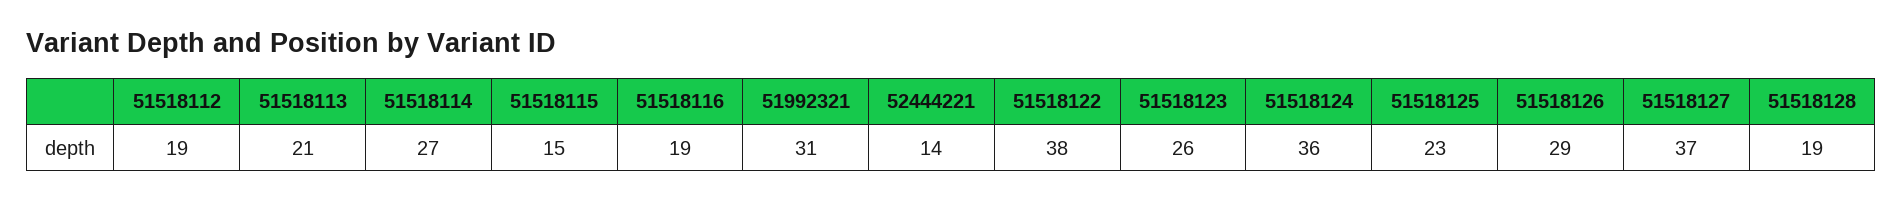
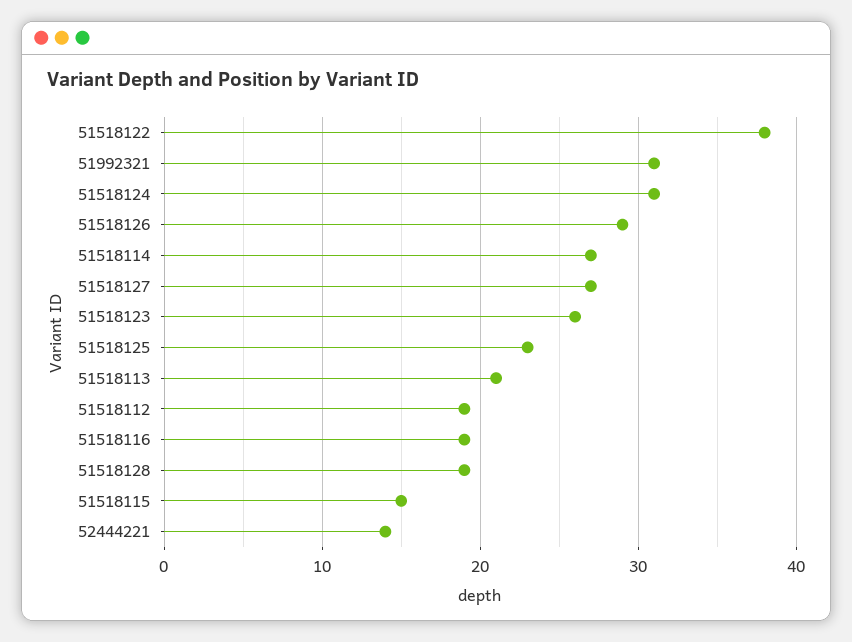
51518124: 36 -> 31
51518127: 37 -> 27

